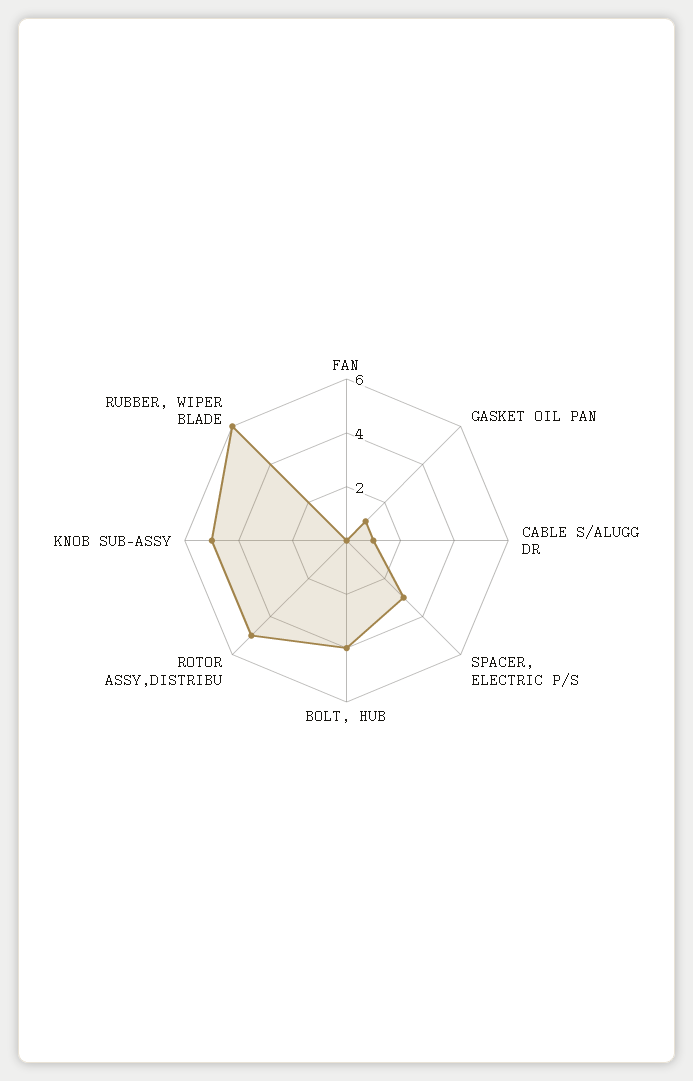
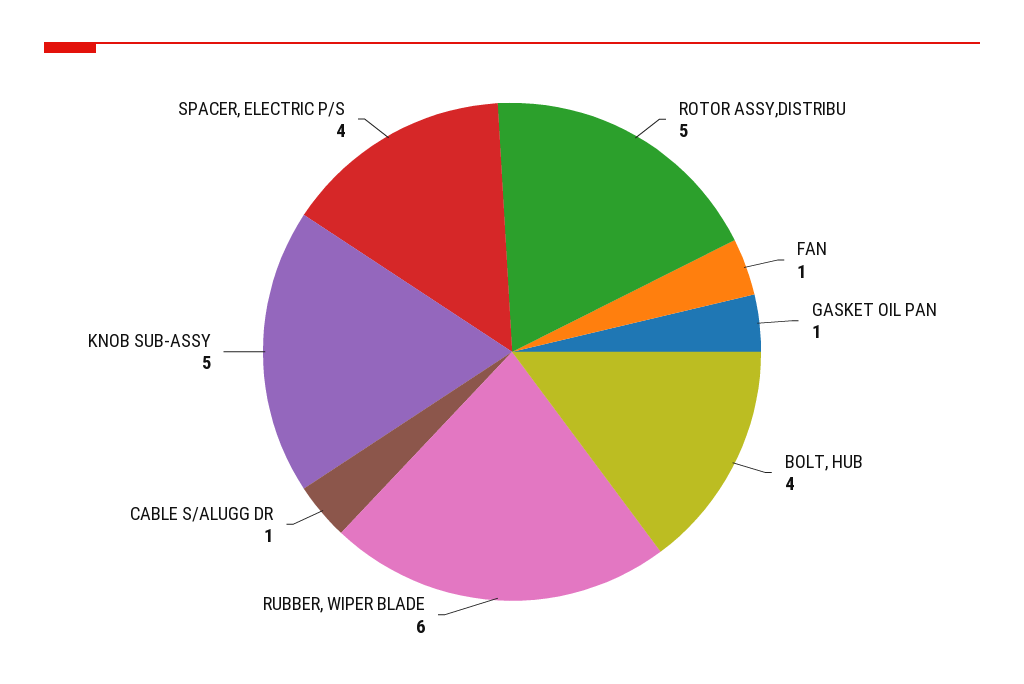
FAN: 0 -> 1
SPACER, ELECTRIC P/S: 3 -> 4

